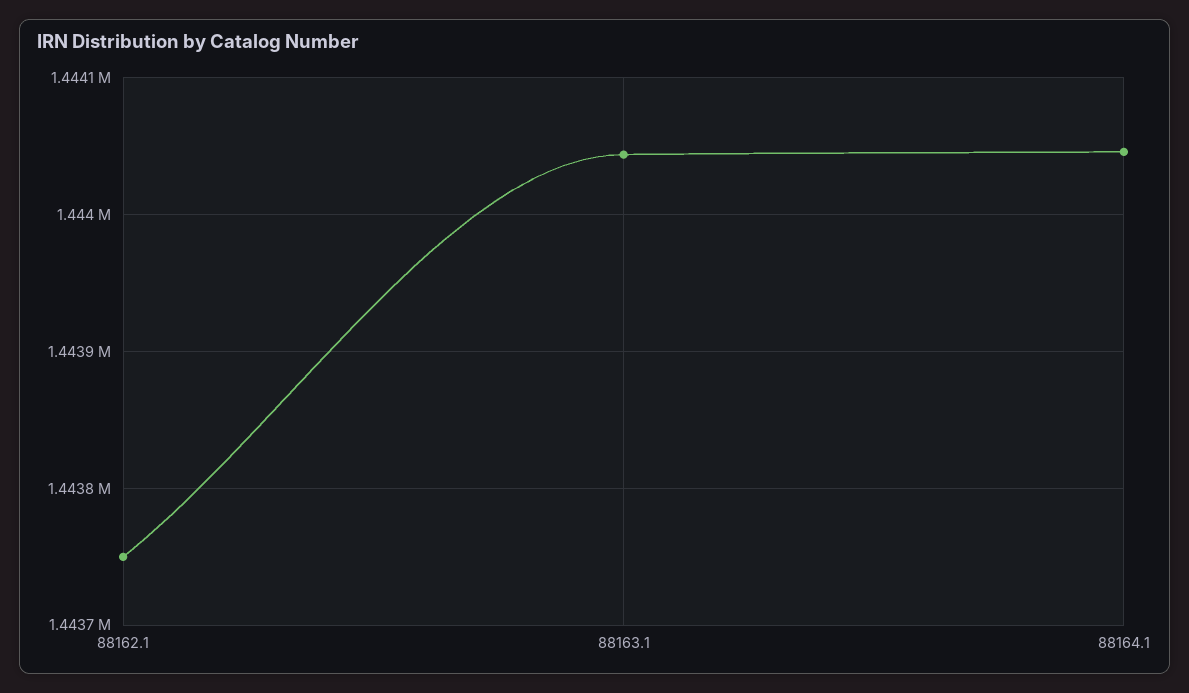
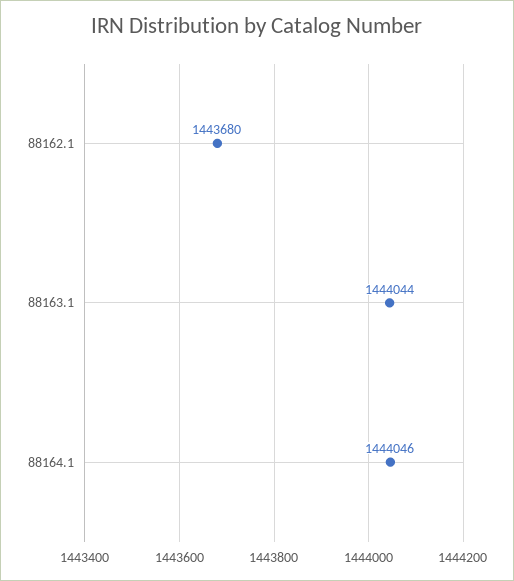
88162.1: 1443750 -> 1443680

